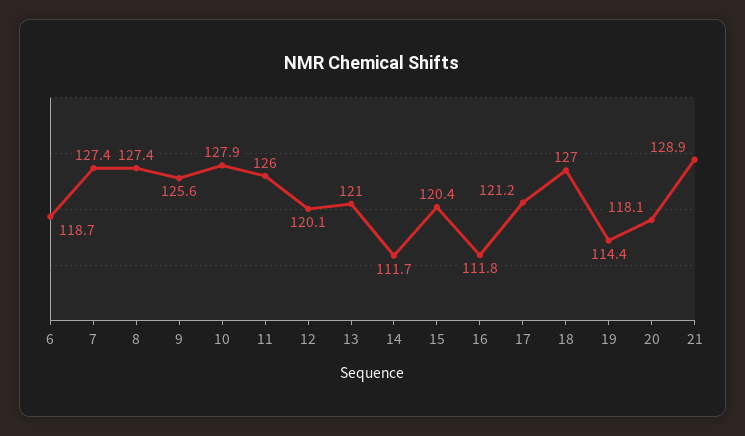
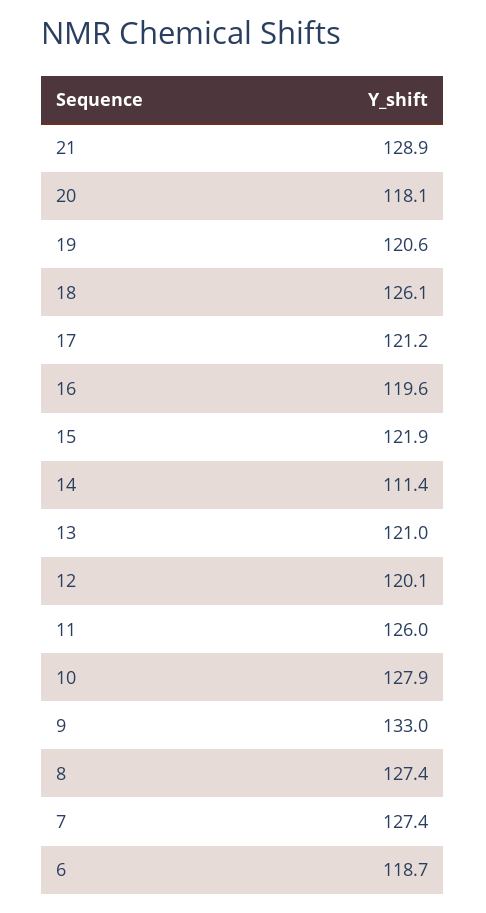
9: 125.6 -> 133
14: 111.7 -> 111.4
15: 120.4 -> 121.9
16: 111.8 -> 119.6
18: 127 -> 126.1
19: 114.4 -> 120.6

